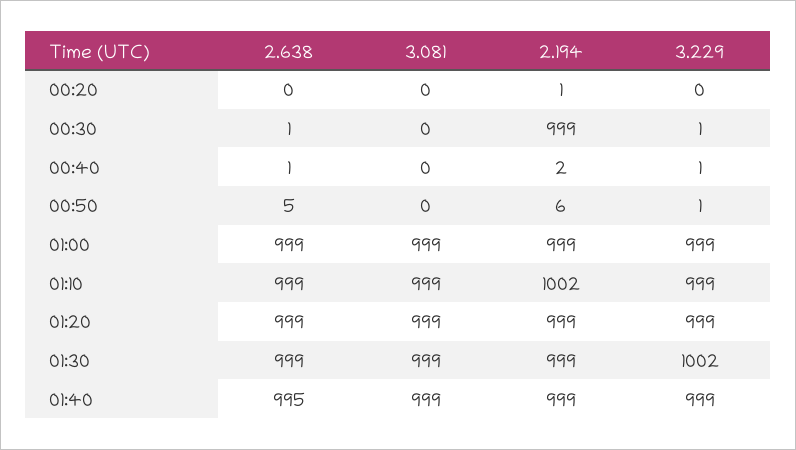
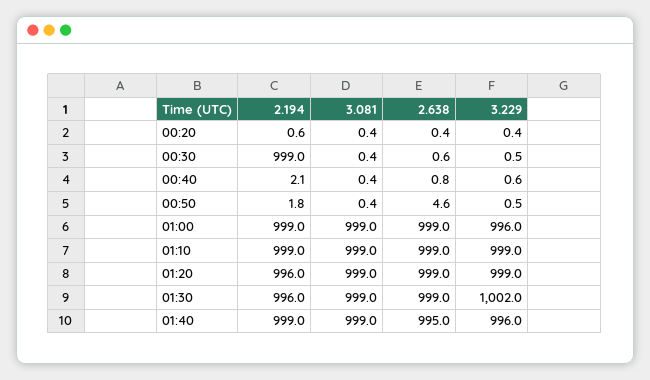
2.194, 00:50: 6 -> 1.8
3.229, 01:00: 999 -> 996
2.194, 01:10: 1002 -> 999
2.194, 01:20: 999 -> 996
2.194, 01:30: 999 -> 996
3.229, 01:40: 999 -> 996

